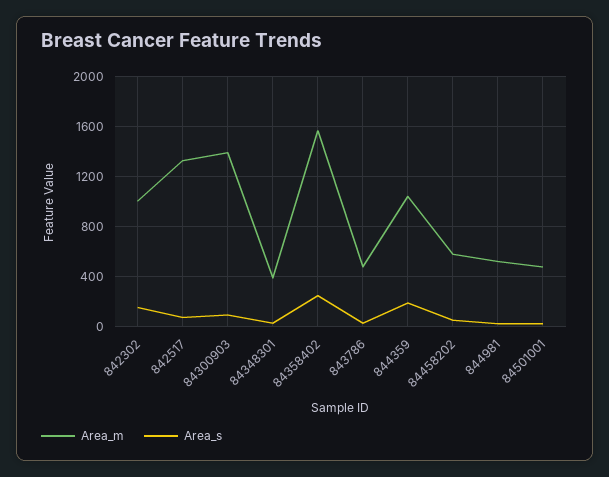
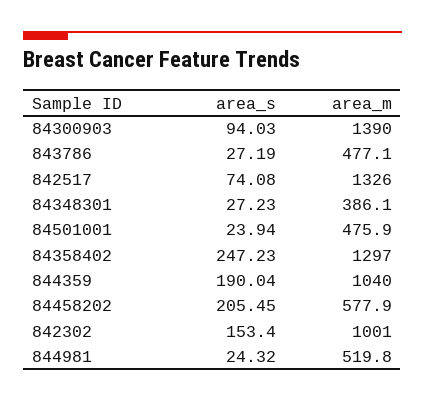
Area_m, 84358402: 1550 -> 1297
Area_s, 84458202: 50 -> 205.45

